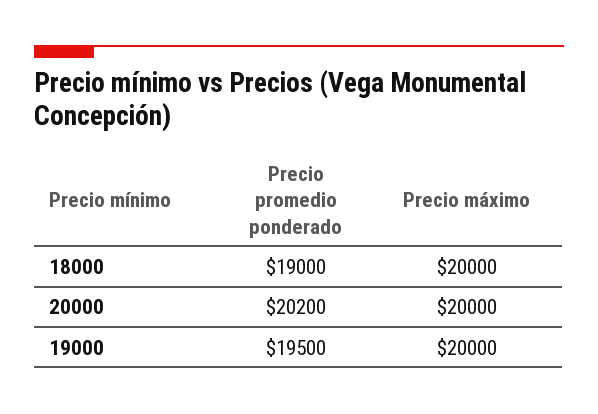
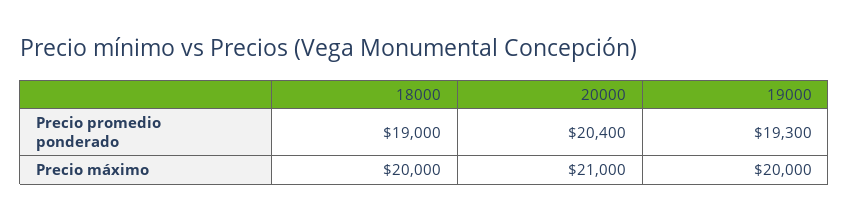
Precio promedio ponderado, 20000: 20200 -> 20400
Precio máximo, 20000: 20000 -> 21000
Precio promedio ponderado, 19000: 19500 -> 19300

